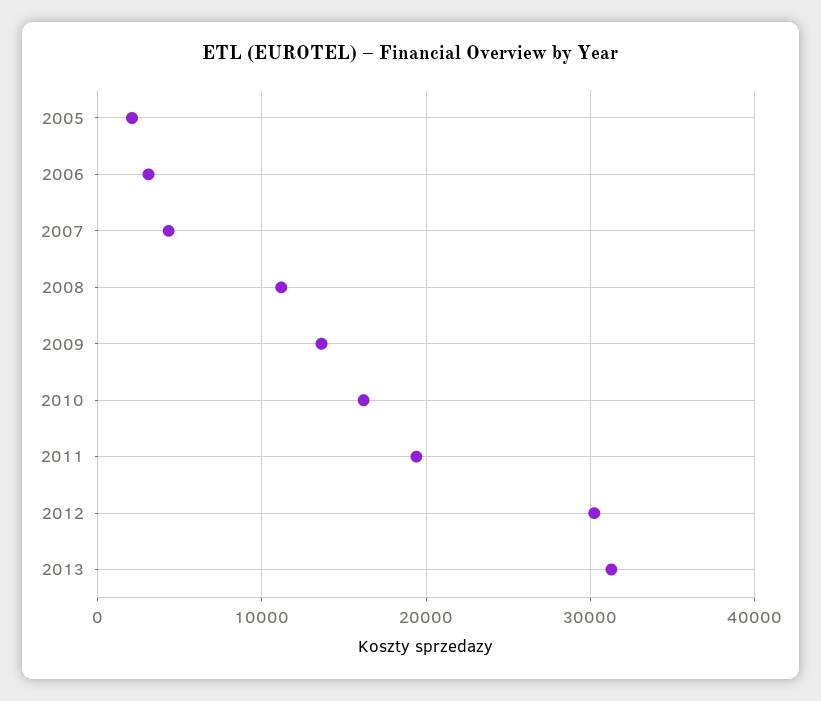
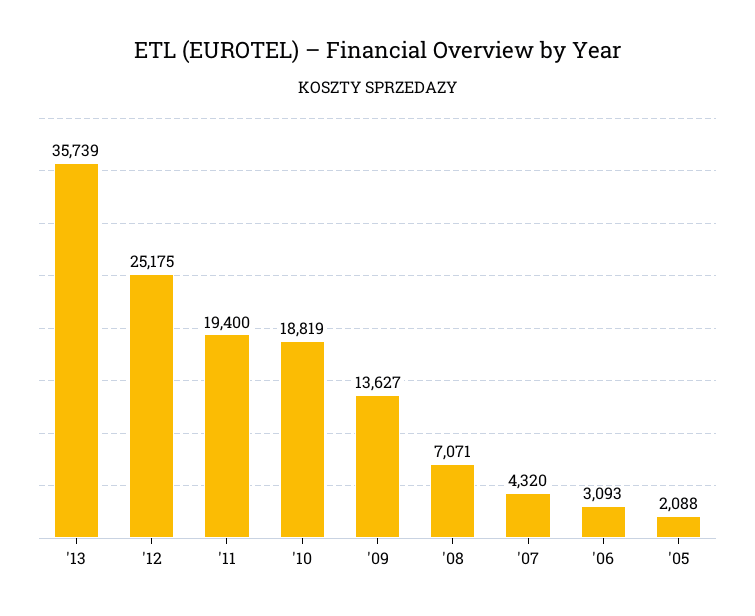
2008: 11000 -> 7071
2010: 16000 -> 18819
2012: 30000 -> 25175
2013: 31000 -> 35739

